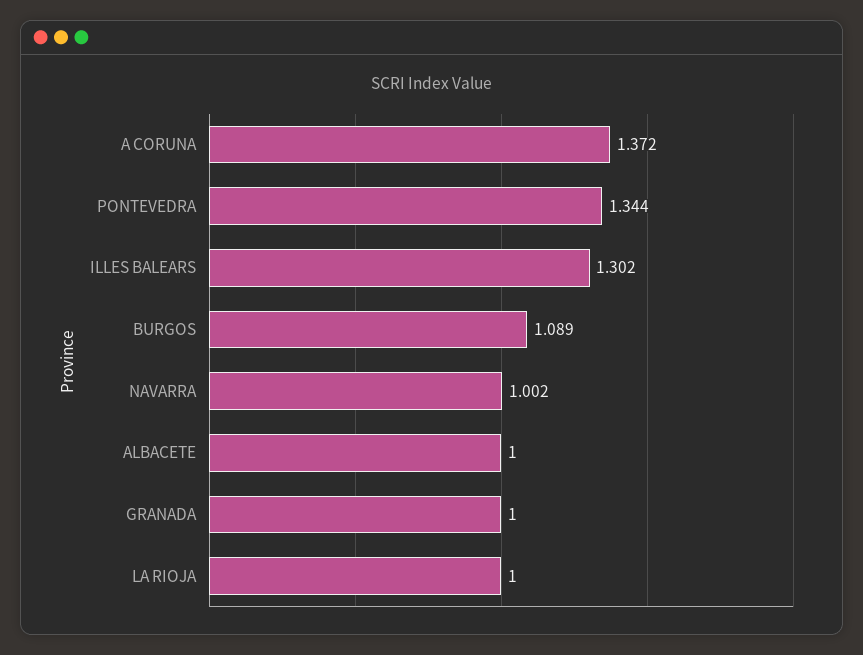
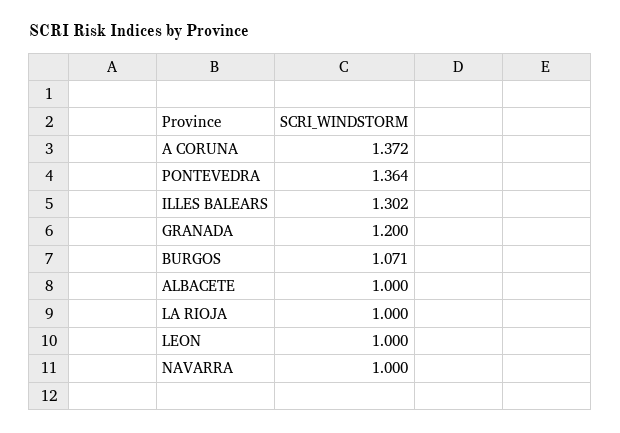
PONTEVEDRA: 1.344 -> 1.364
BURGOS: 1.089 -> 1.071
NAVARRA: 1.002 -> 1
GRANADA: 1 -> 1.2
LEON: none -> 1

